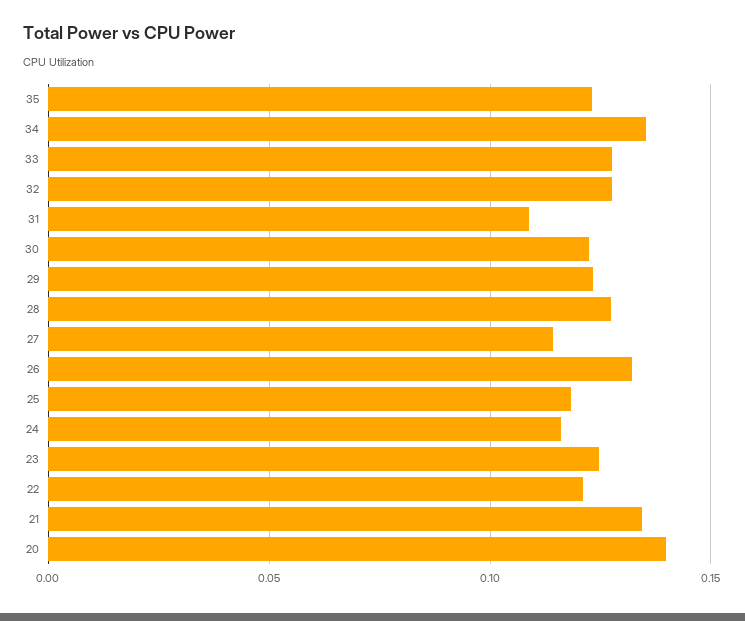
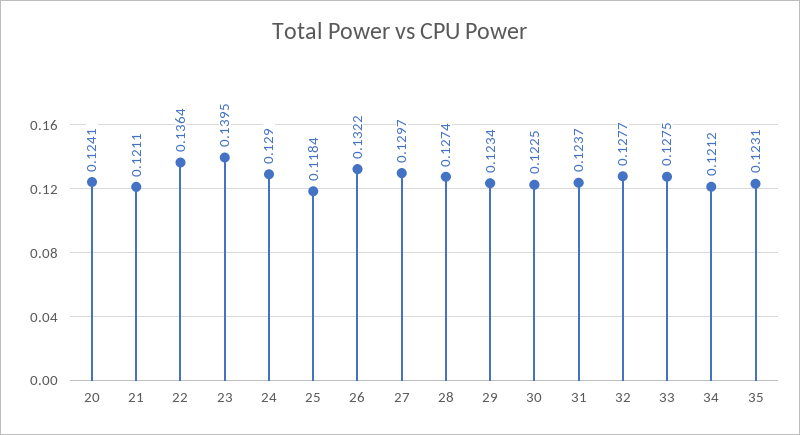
34: 0.135 -> 0.1212
31: 0.11 -> 0.1237
27: 0.115 -> 0.1297
24: 0.115 -> 0.129
23: 0.125 -> 0.1395
22: 0.12 -> 0.1364
21: 0.135 -> 0.1211
20: 0.14 -> 0.1241

